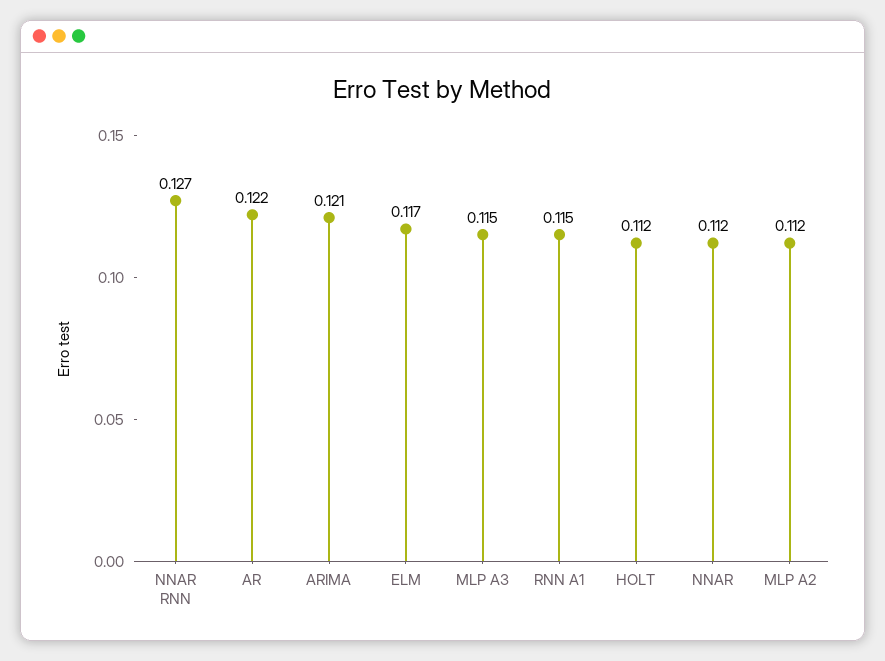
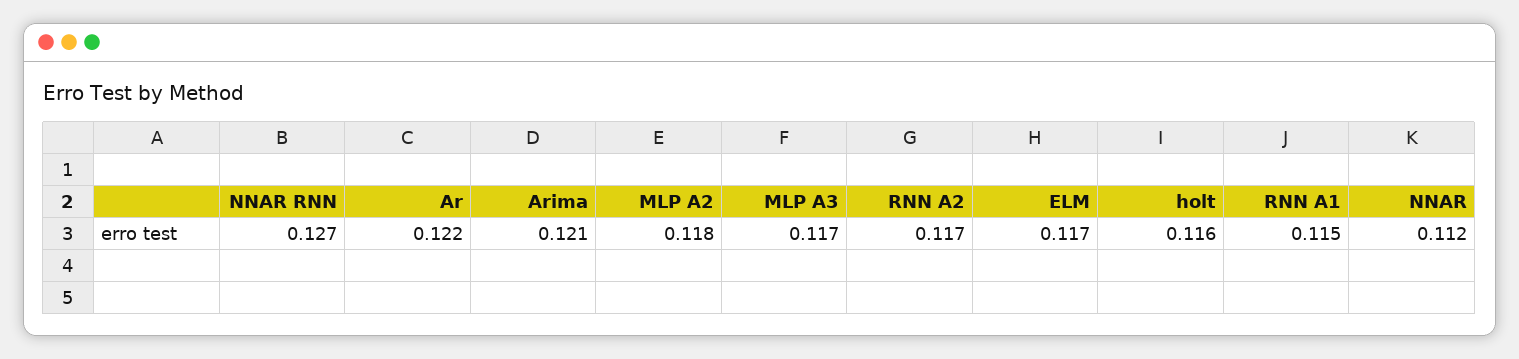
MLP A3: 0.115 -> 0.117
HOLT: 0.112 -> 0.116
MLP A2: 0.112 -> 0.118
RNN A2: none -> 0.117

